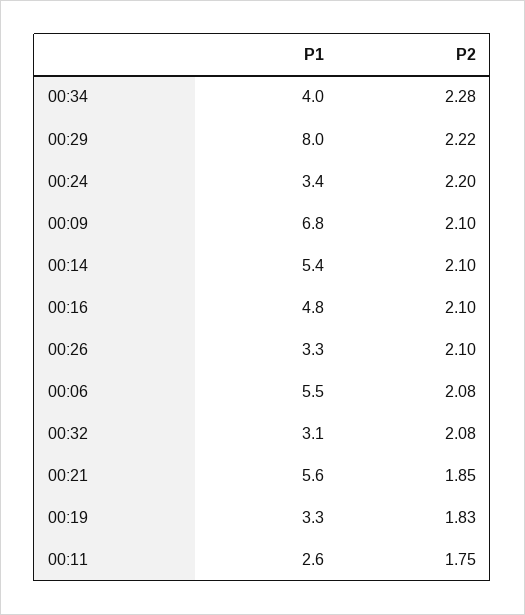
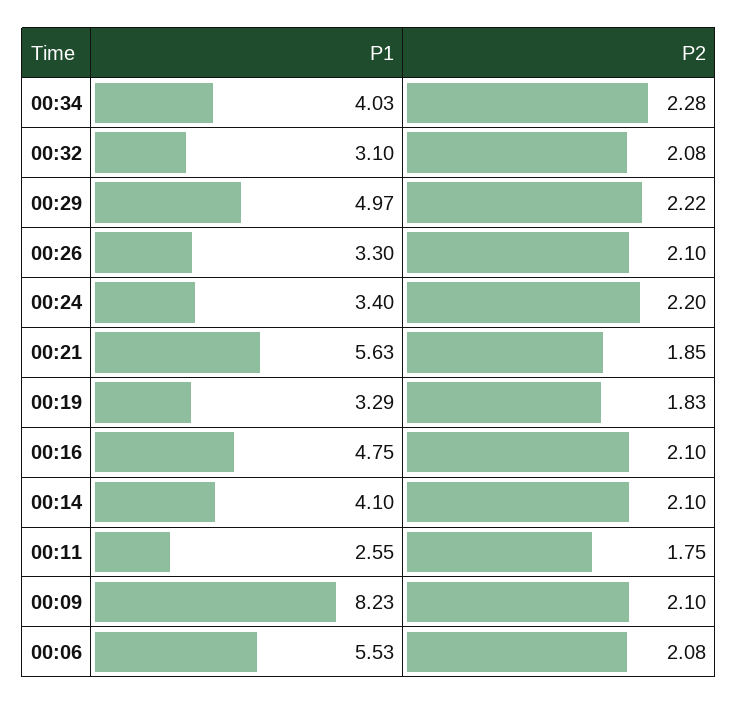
P1, 00:29: 8 -> 4.97
P1, 00:09: 6.8 -> 8.23
P1, 00:14: 5.4 -> 4.1

